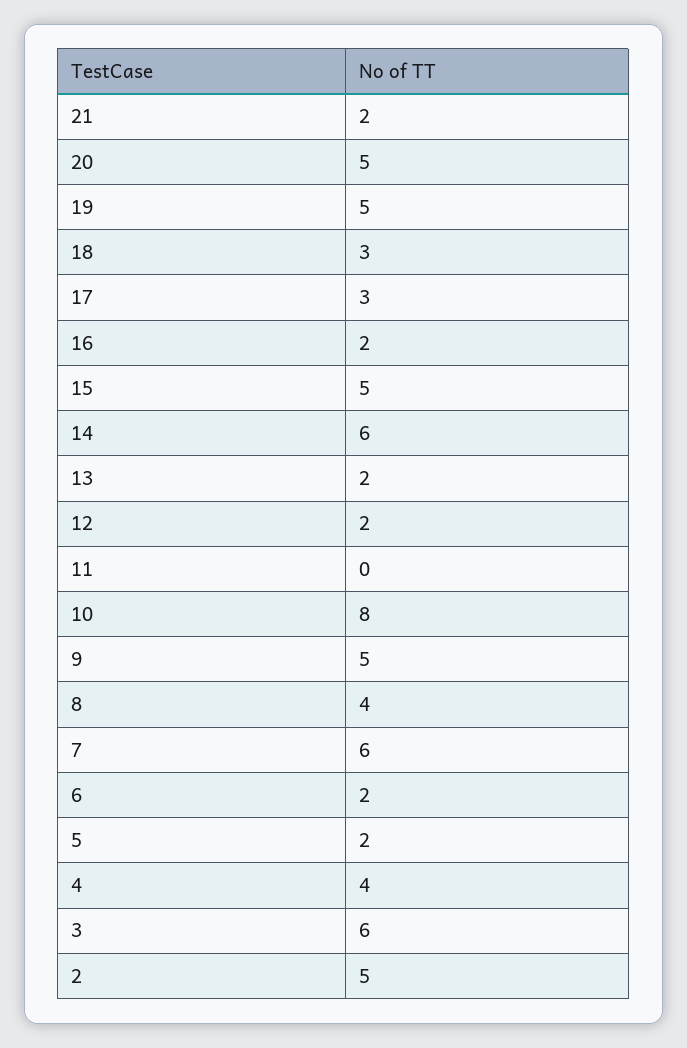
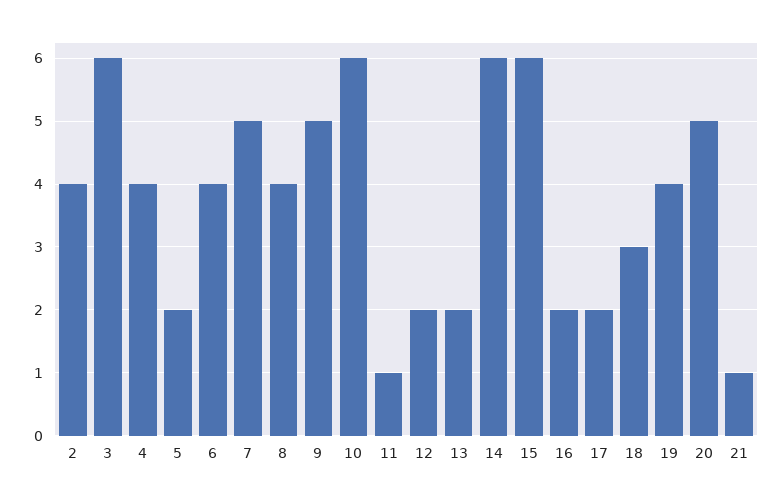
21: 2 -> 1
19: 5 -> 4
17: 3 -> 2
15: 5 -> 6
11: 0 -> 1
10: 8 -> 6
7: 6 -> 5
6: 2 -> 4
2: 5 -> 4

